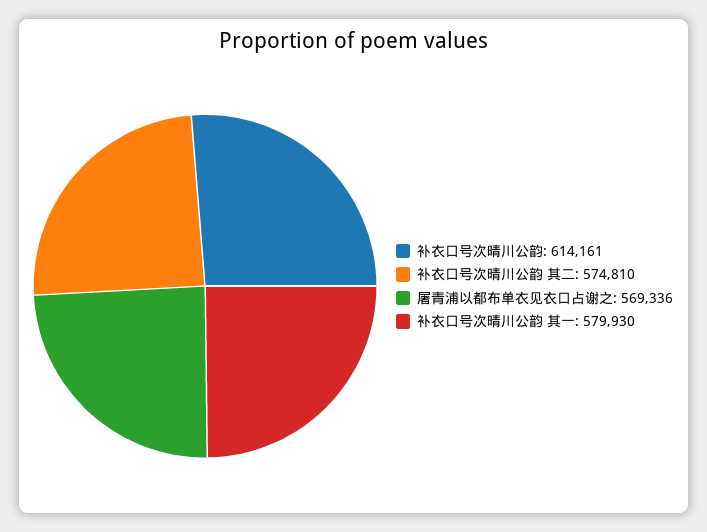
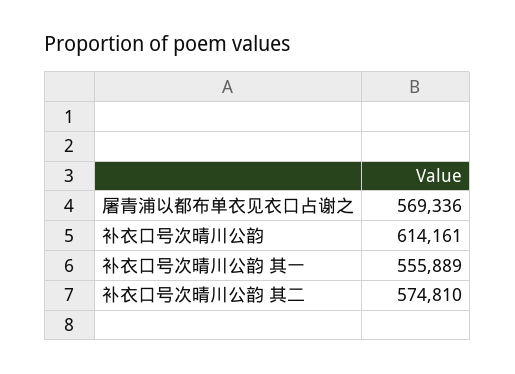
补衣口号次晴川公韵 其一: 579930 -> 555889

